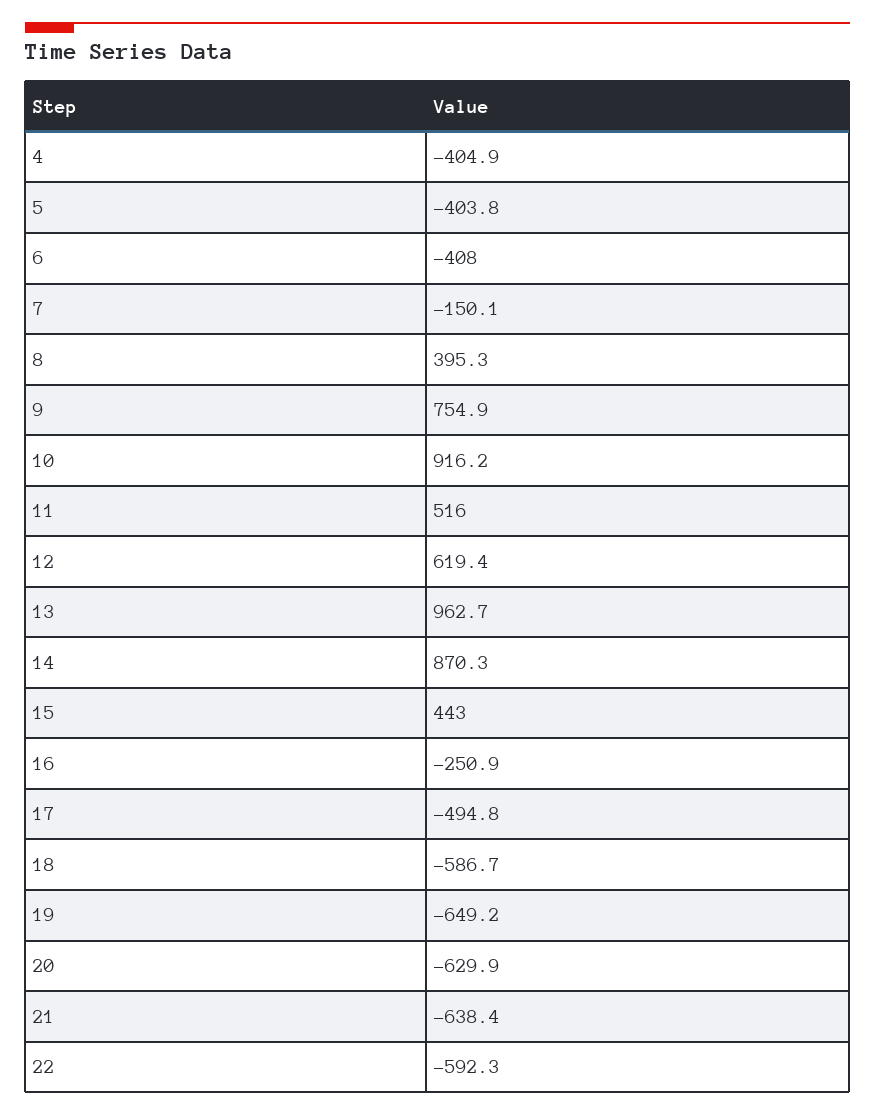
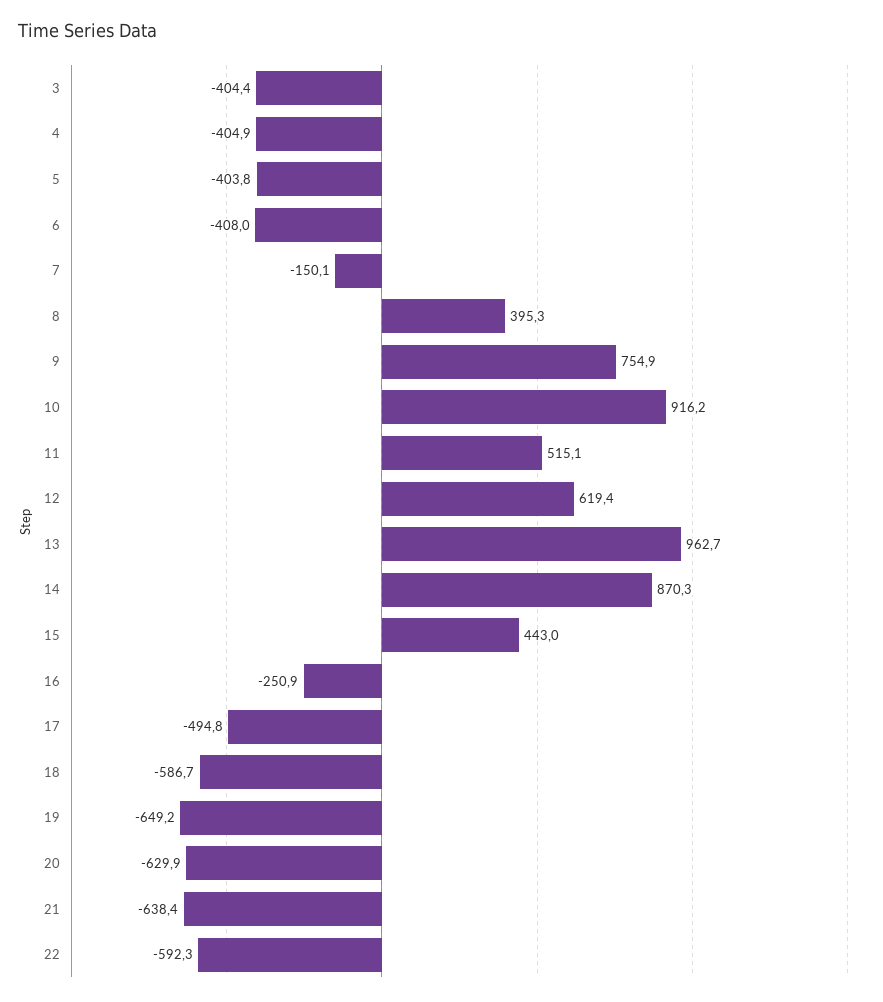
11: 516 -> 515.1
3: none -> -404.4

